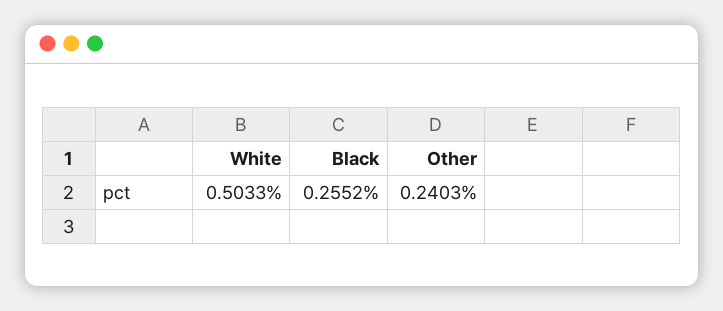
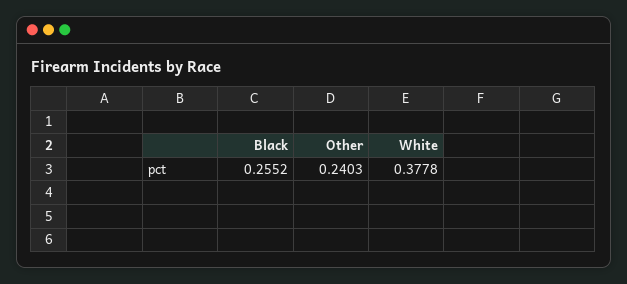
White: 0.5033 -> 0.3778

